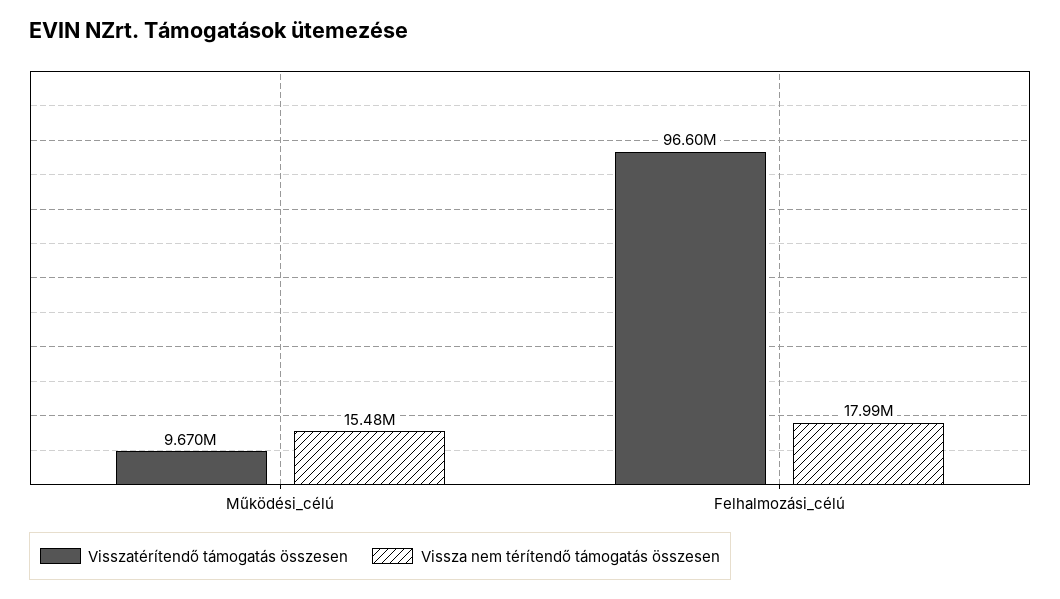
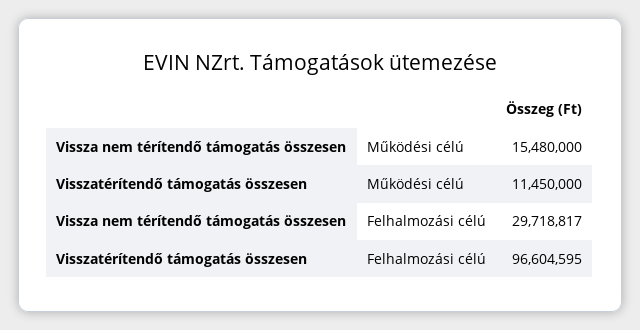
Visszatérítendő támogatás összesen, Működési_célú: 9670000 -> 11450000
Vissza nem térítendő támogatás összesen, Felhalmozási_célú: 17990000 -> 29718817

